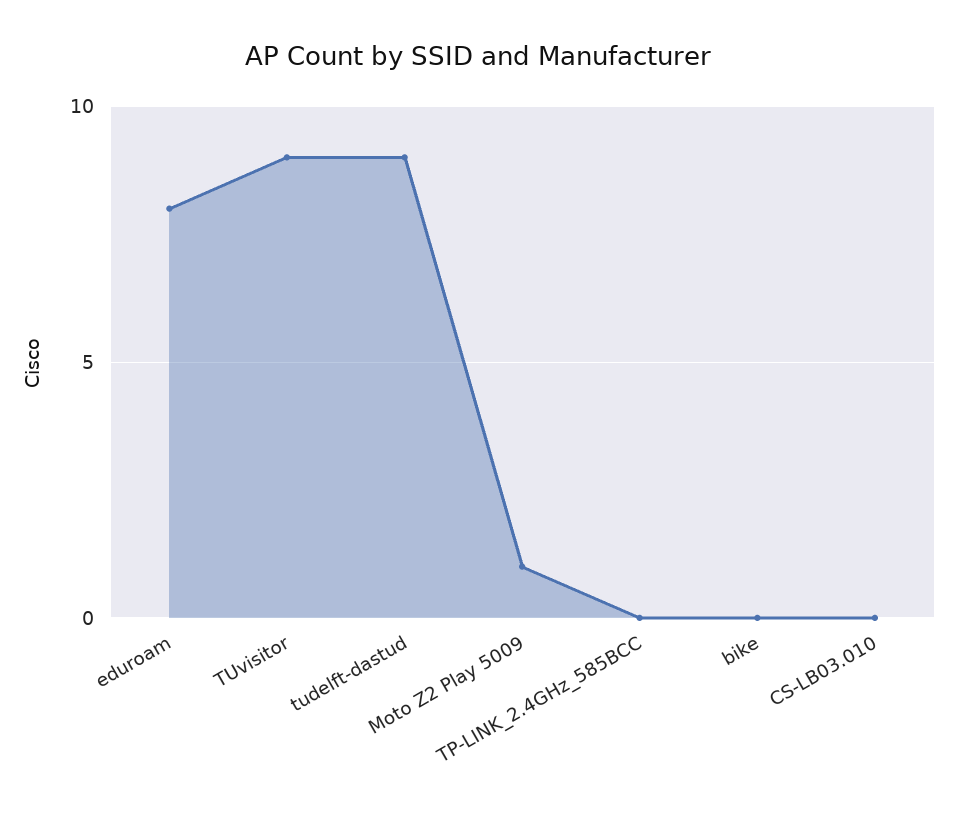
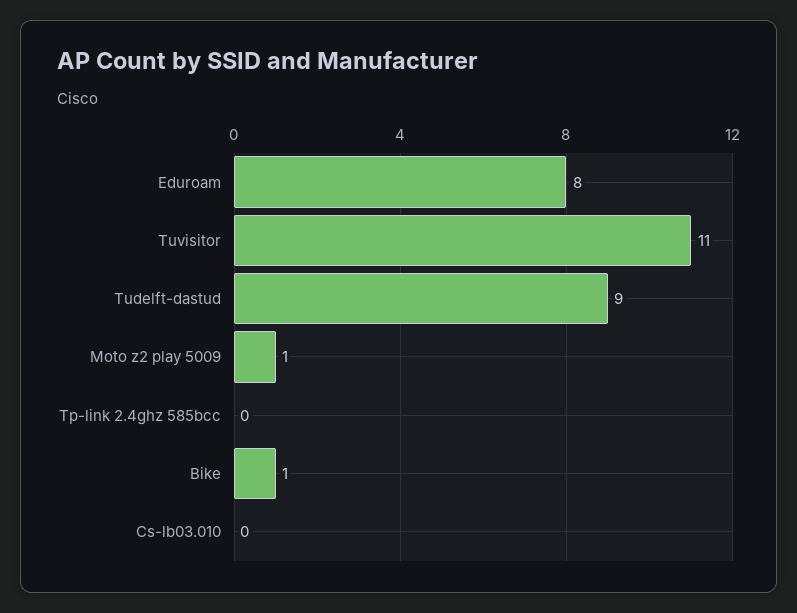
TUvisitor: 9 -> 11
bike: 0 -> 1

